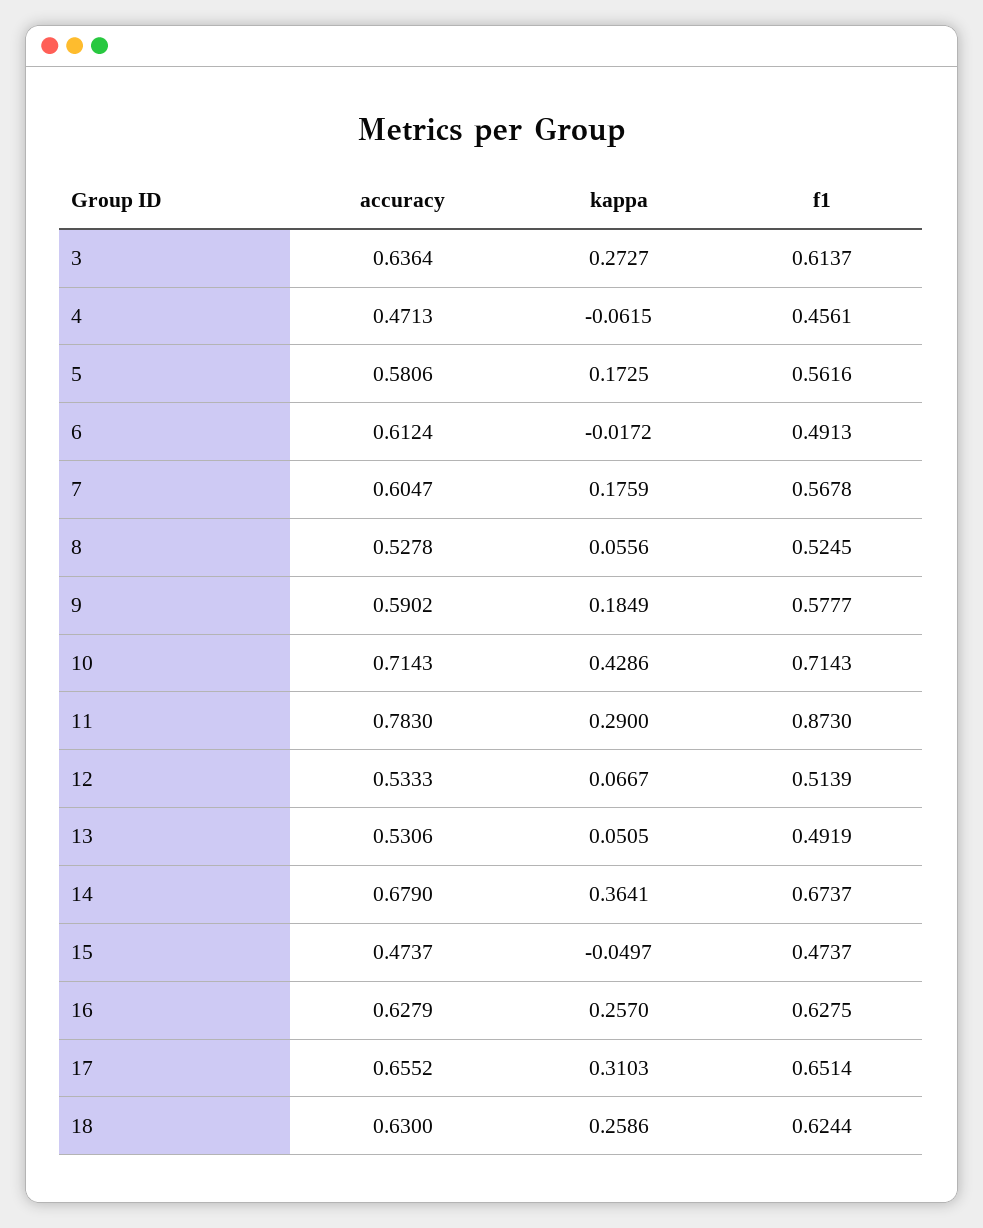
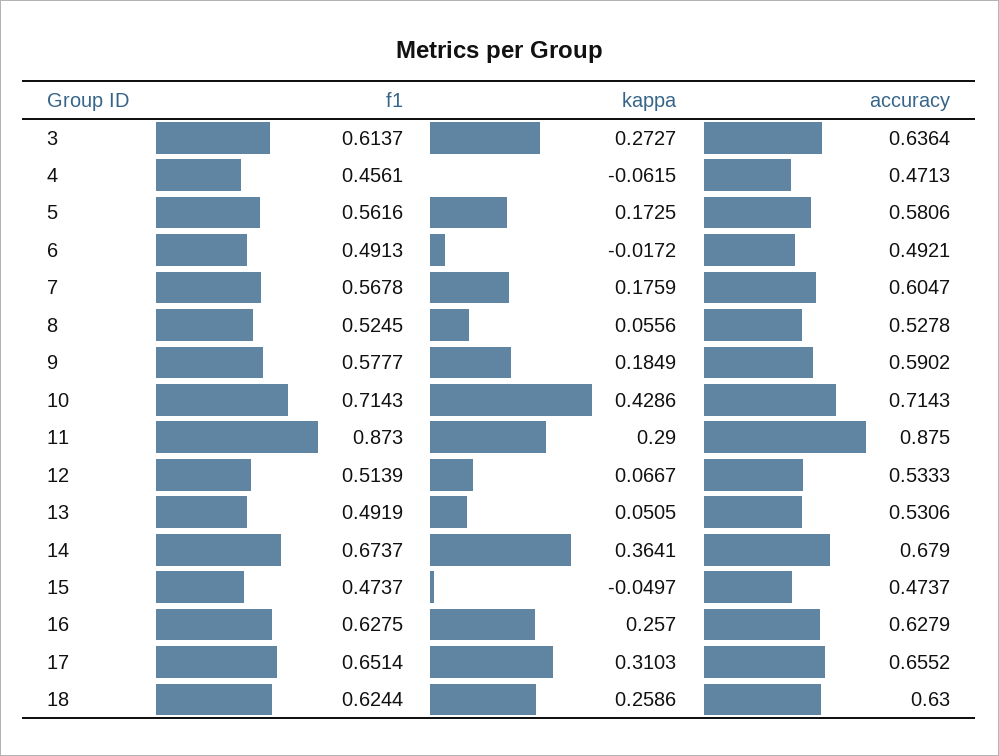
accuracy, 6: 0.6124 -> 0.4921
accuracy, 11: 0.783 -> 0.875

